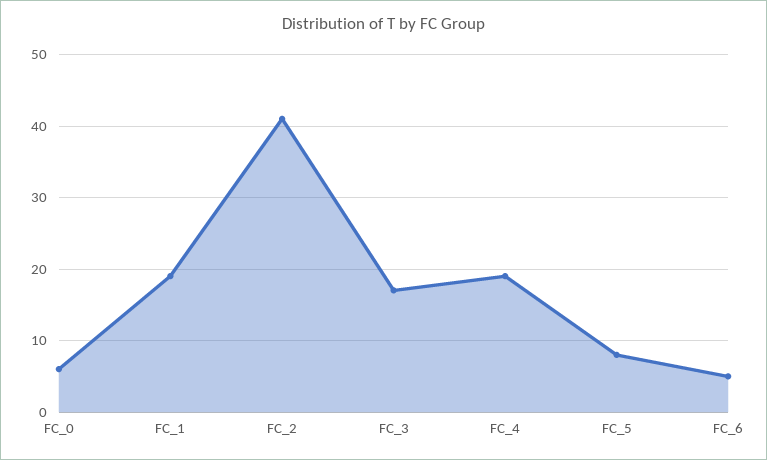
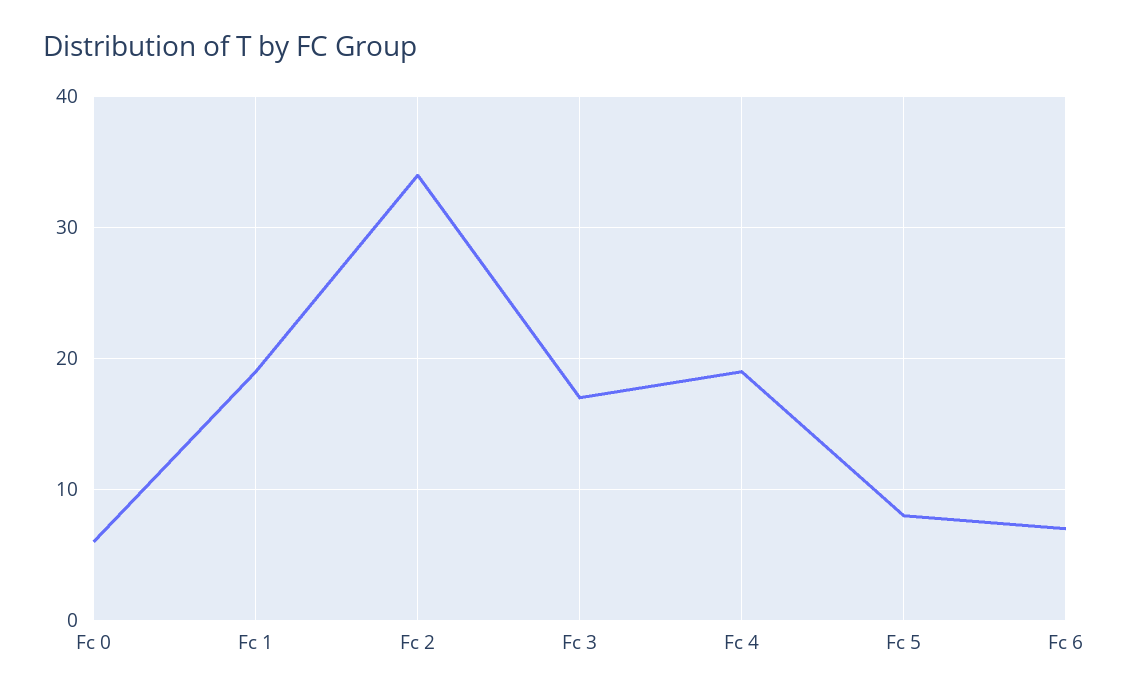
FC_2: 41 -> 34
FC_6: 5 -> 7

